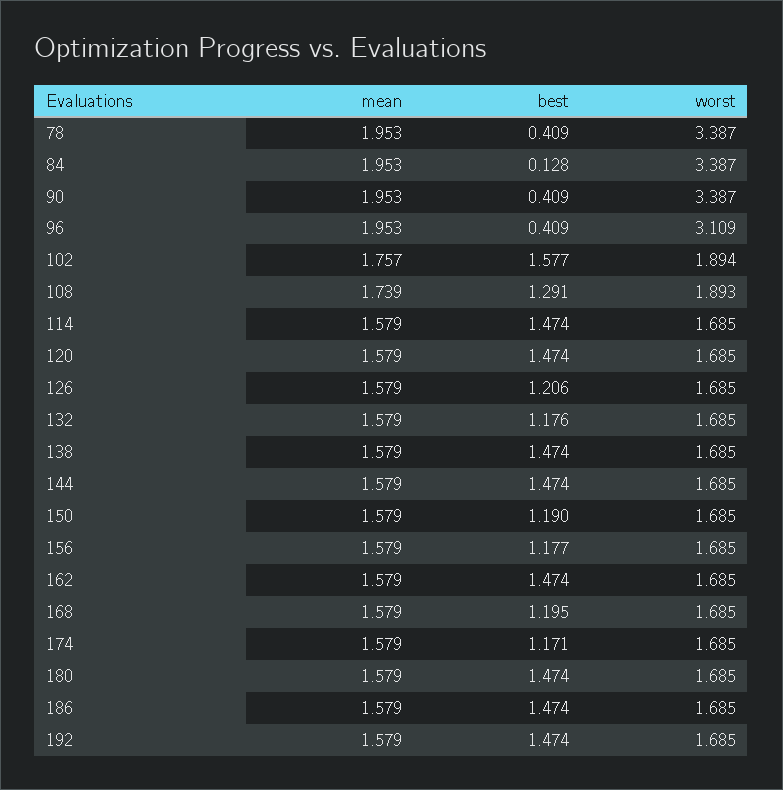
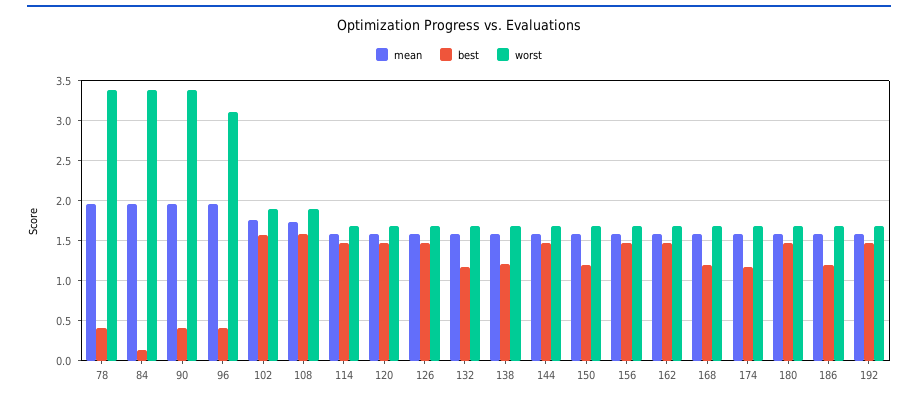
best, 108: 1.291 -> 1.6
best, 126: 1.206 -> 1.5
best, 138: 1.474 -> 1.2
best, 156: 1.177 -> 1.5
best, 186: 1.474 -> 1.2

